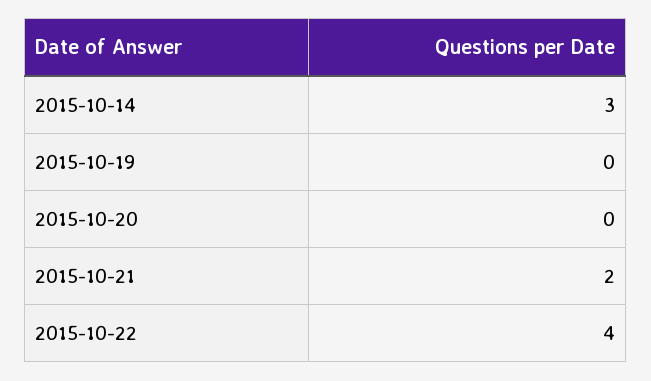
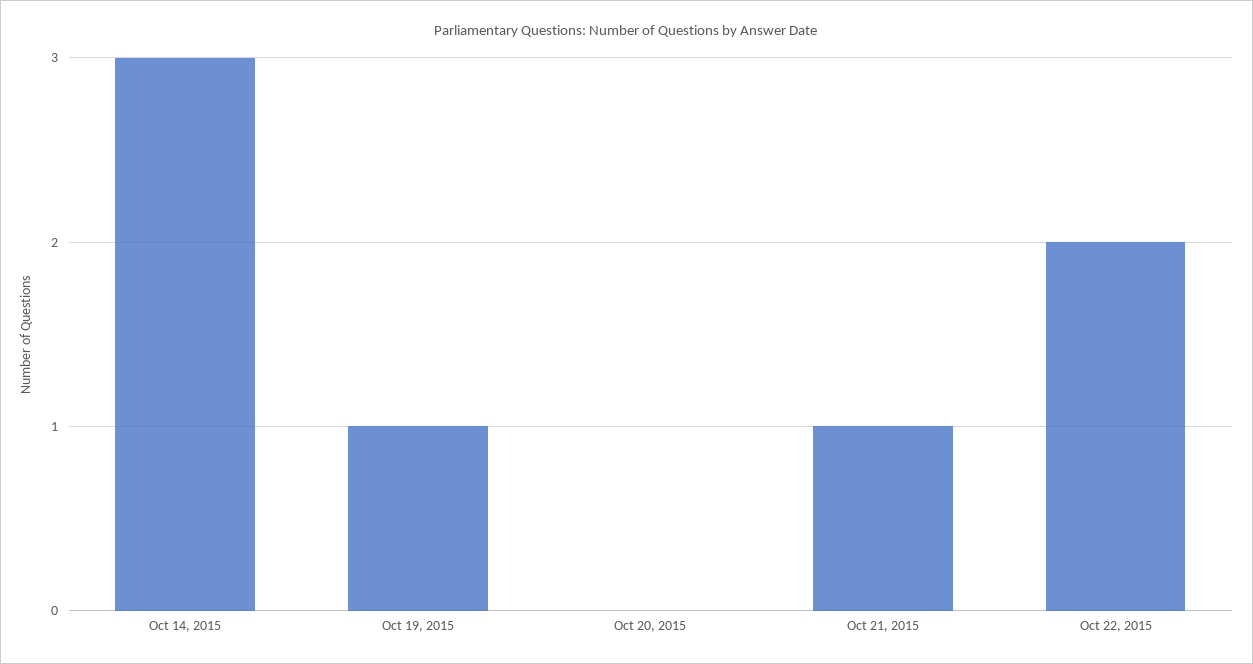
2015-10-19: 0 -> 1
2015-10-21: 2 -> 1
2015-10-22: 4 -> 2

